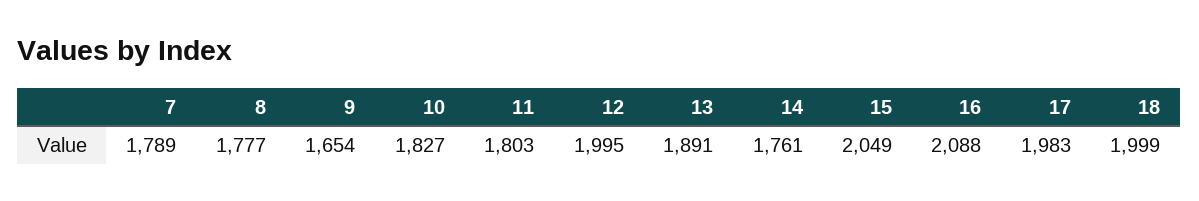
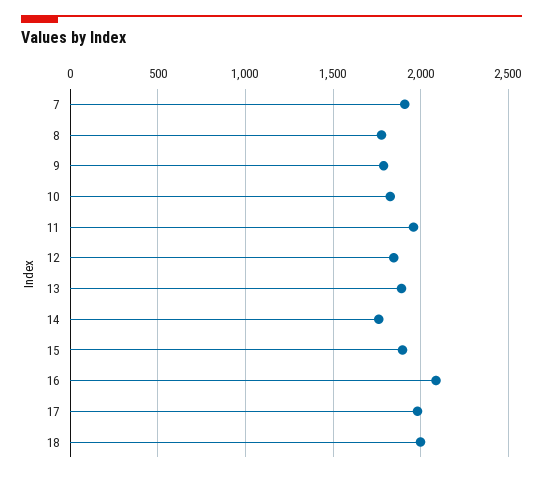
7: 1789 -> 1900
9: 1654 -> 1800
11: 1803 -> 1950
12: 1995 -> 1850
15: 2049 -> 1900

